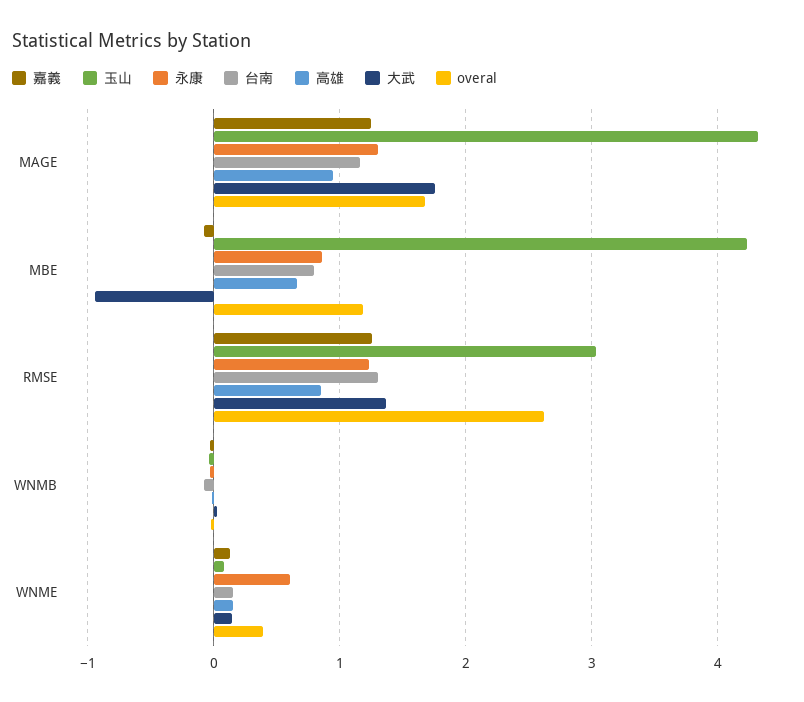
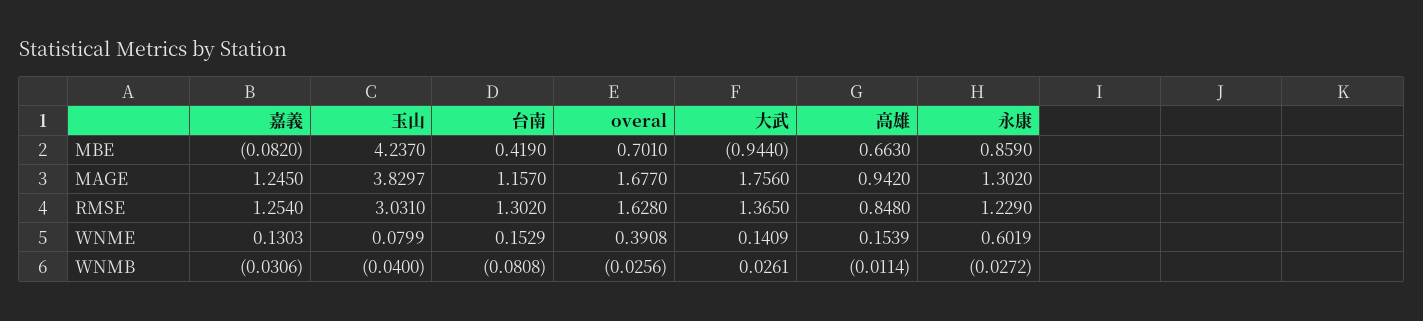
玉山, MAGE: 4.3 -> 3.8297
台南, MBE: 0.8 -> 0.419
overal, MBE: 1.2 -> 0.701
overal, RMSE: 2.6 -> 1.628

